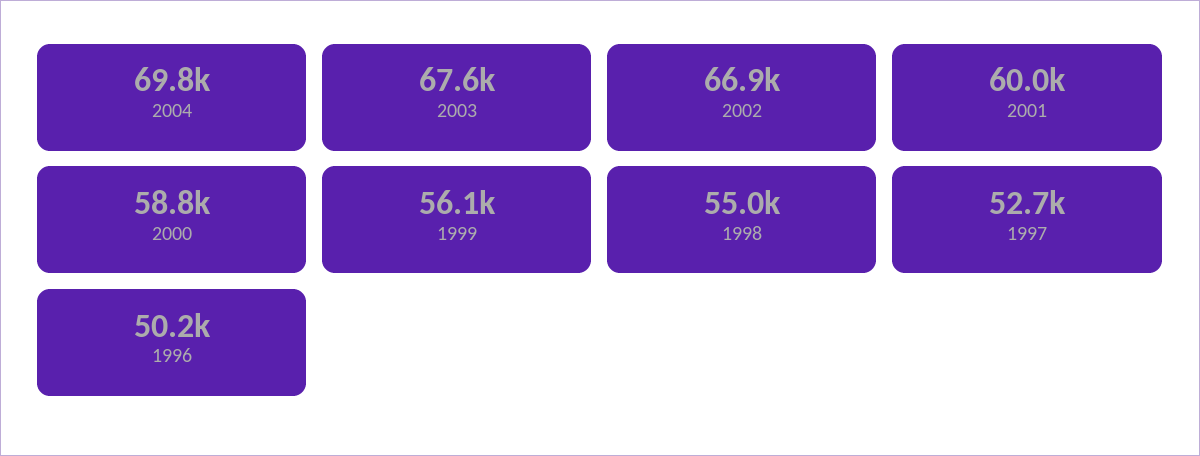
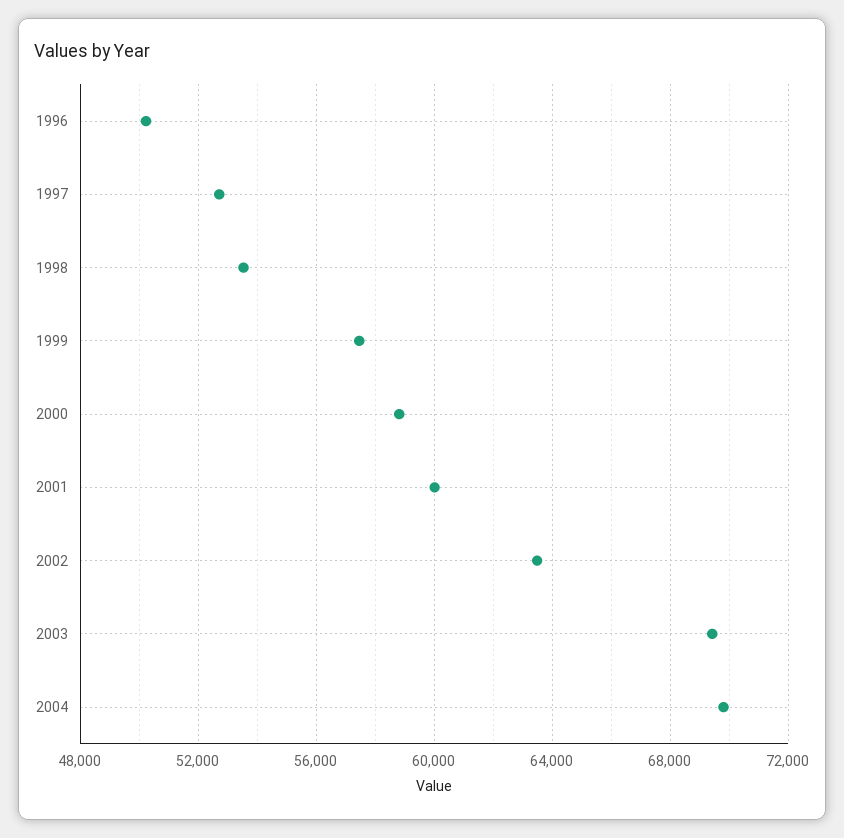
2003: 67600 -> 69500
2002: 66900 -> 63500
1999: 56100 -> 57500
1998: 55000 -> 53500

